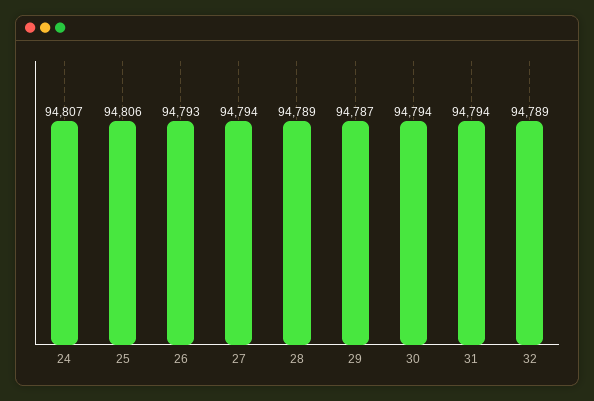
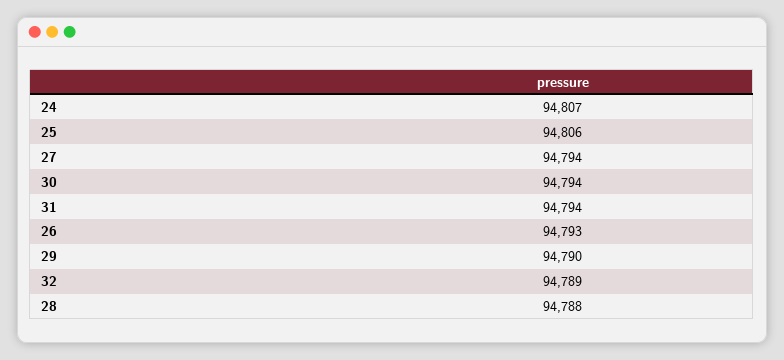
28: 94789 -> 94788
29: 94787 -> 94790

